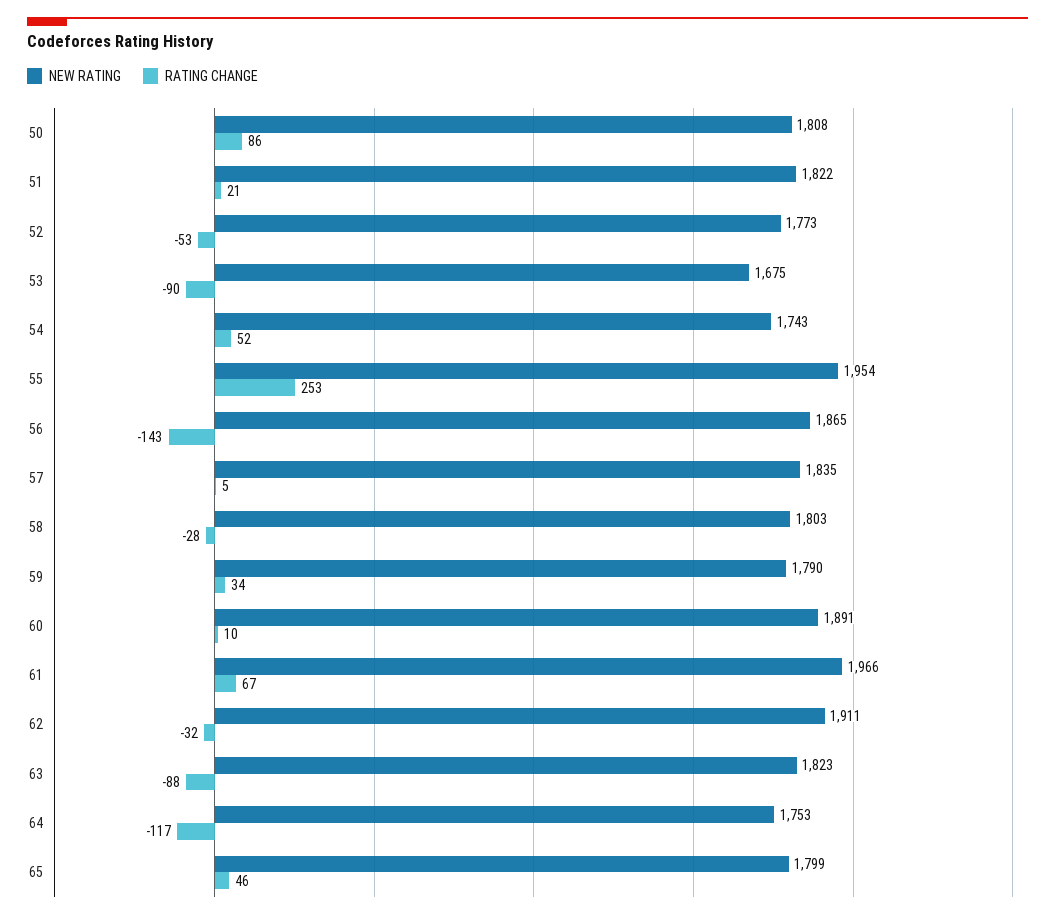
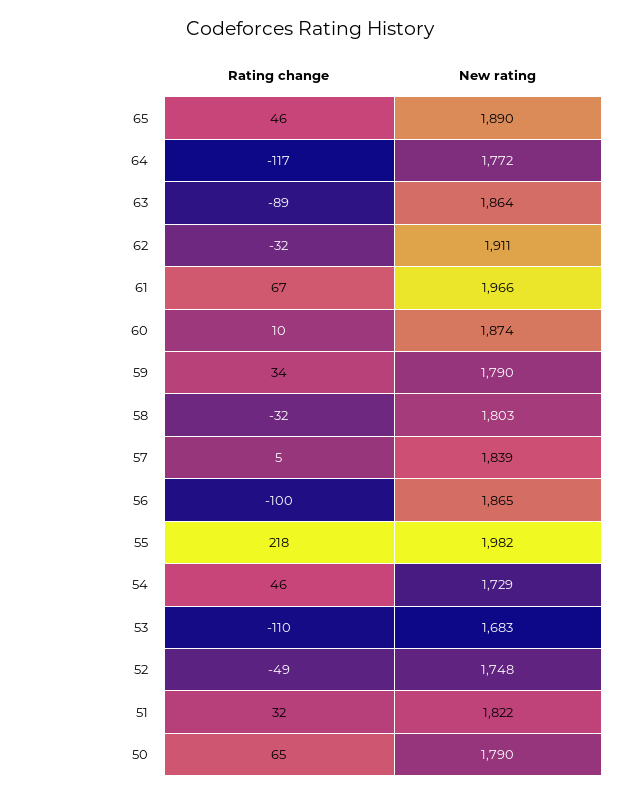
NEW RATING, 50: 1808 -> 1790
RATING CHANGE, 50: 86 -> 65
RATING CHANGE, 51: 21 -> 32
NEW RATING, 52: 1773 -> 1748
RATING CHANGE, 52: -53 -> -49
NEW RATING, 53: 1675 -> 1683
RATING CHANGE, 53: -90 -> -110
NEW RATING, 54: 1743 -> 1729
RATING CHANGE, 54: 52 -> 46
NEW RATING, 55: 1954 -> 1982
RATING CHANGE, 55: 253 -> 218
RATING CHANGE, 56: -143 -> -100
NEW RATING, 57: 1835 -> 1839
RATING CHANGE, 58: -28 -> -32
NEW RATING, 60: 1891 -> 1874
NEW RATING, 63: 1823 -> 1864
RATING CHANGE, 63: -88 -> -89
NEW RATING, 64: 1753 -> 1772
NEW RATING, 65: 1799 -> 1890

